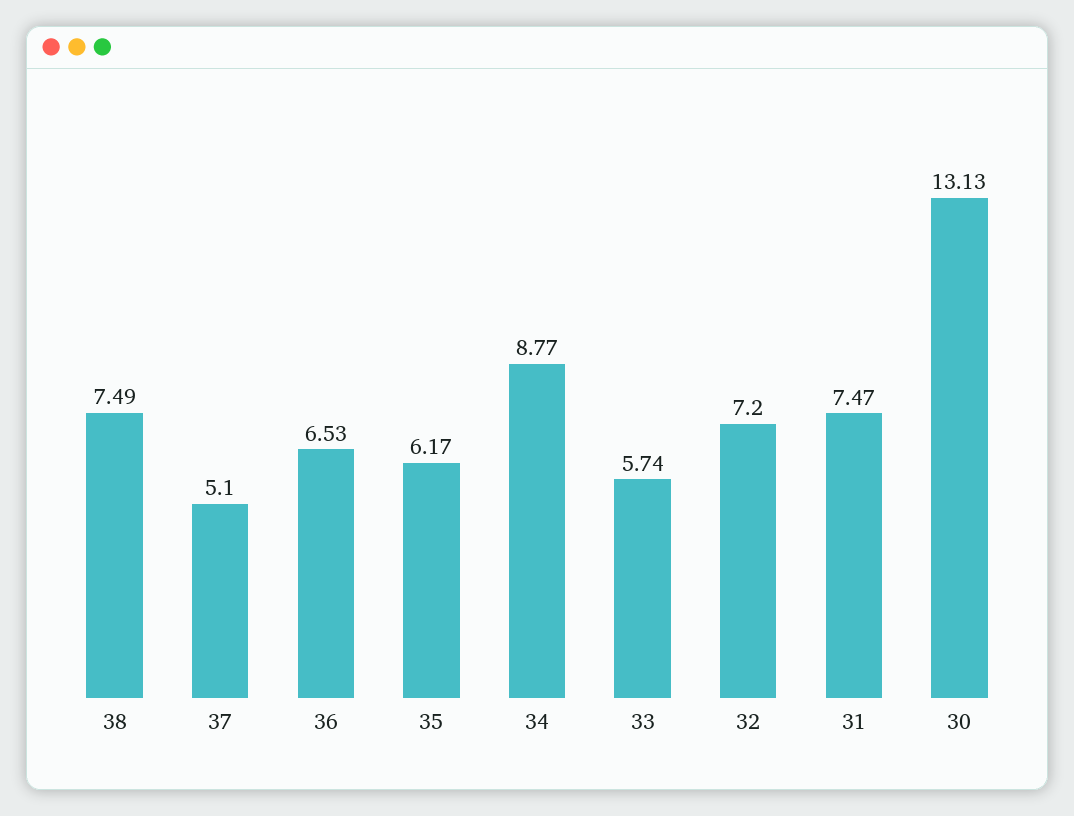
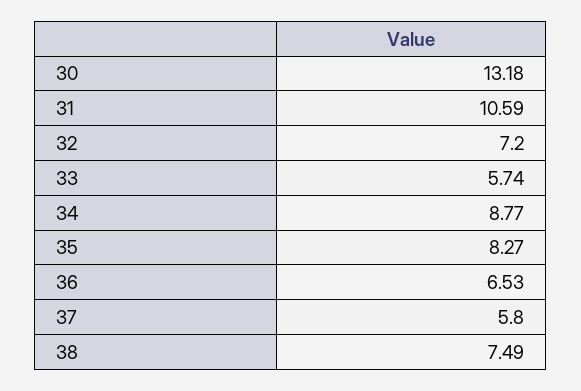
37: 5.1 -> 5.8
35: 6.17 -> 8.27
31: 7.47 -> 10.59
30: 13.13 -> 13.18

